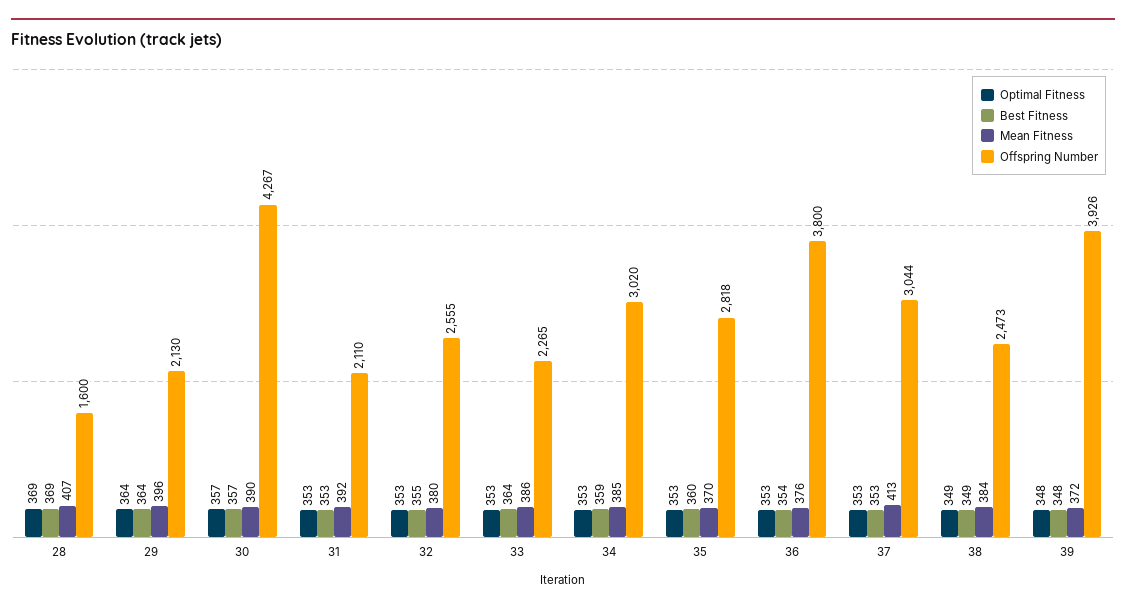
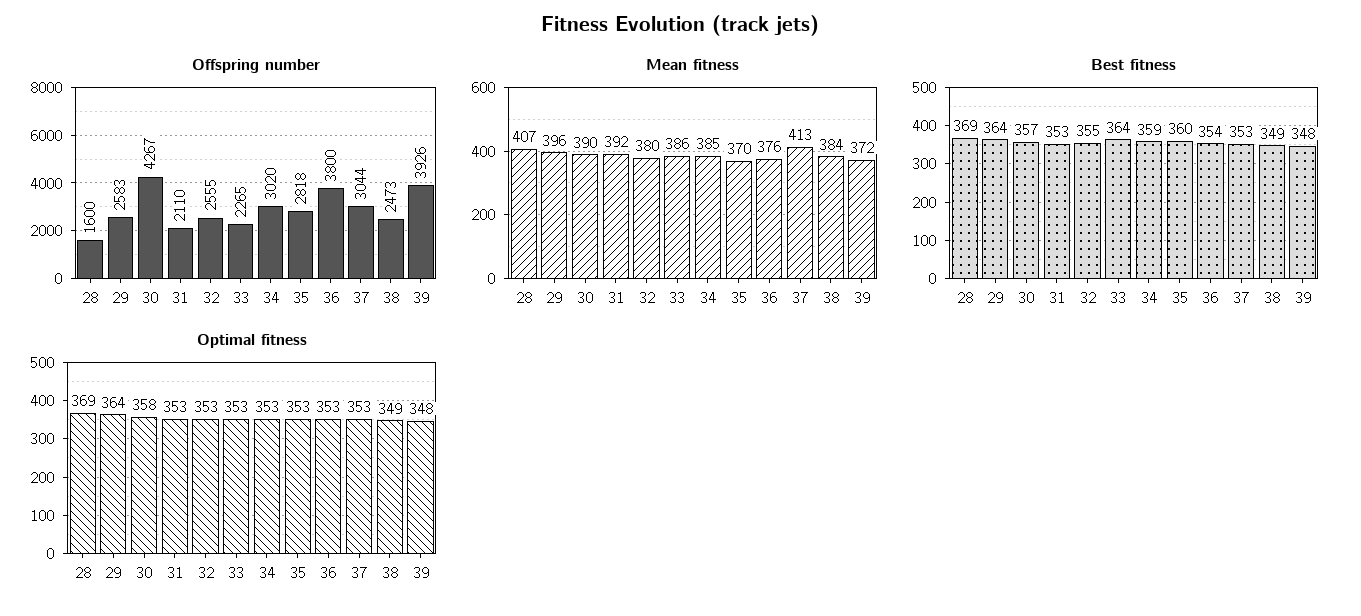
Offspring Number, 29: 2130 -> 2583
Optimal Fitness, 30: 357 -> 358

